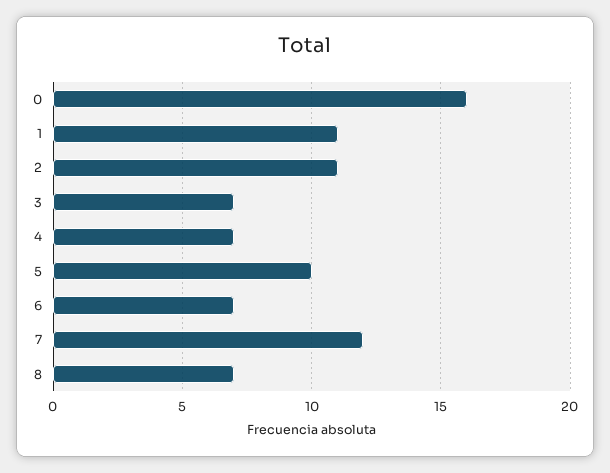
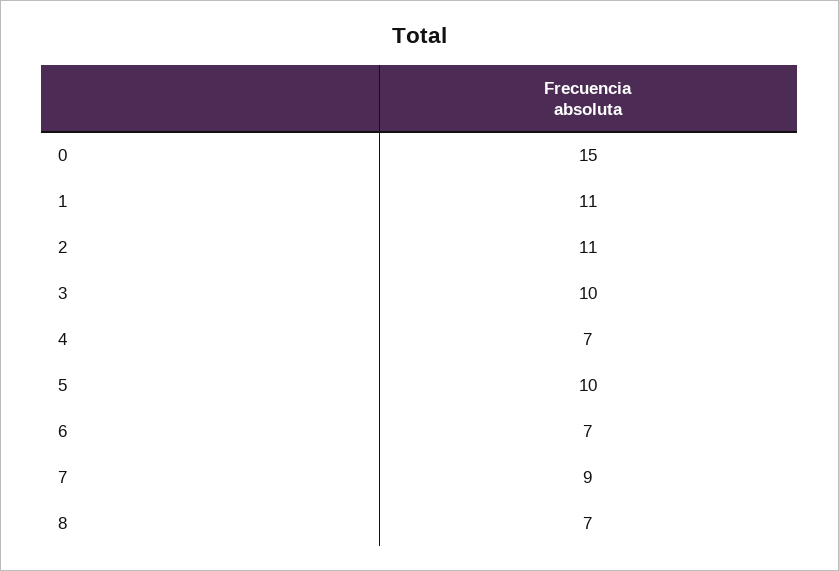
0: 16 -> 15
3: 7 -> 10
7: 12 -> 9

